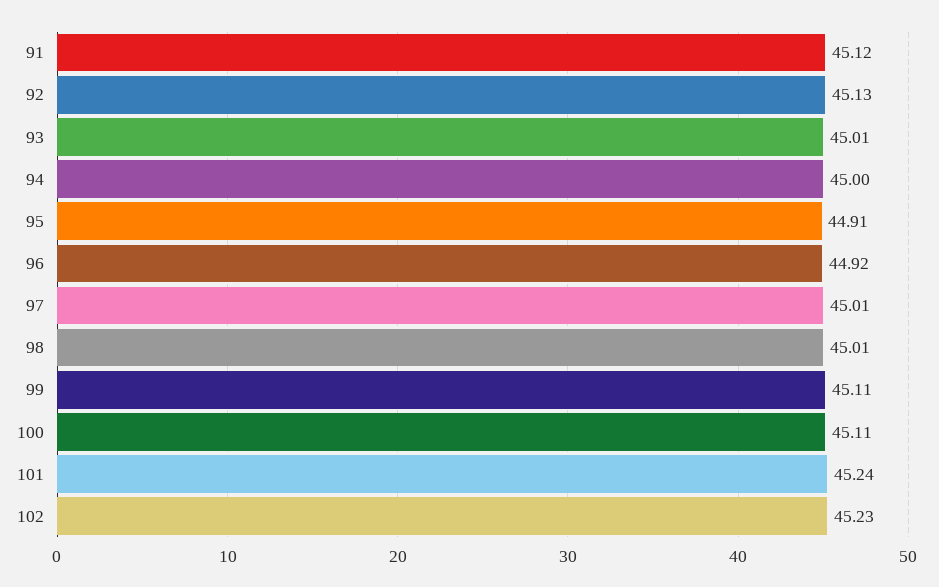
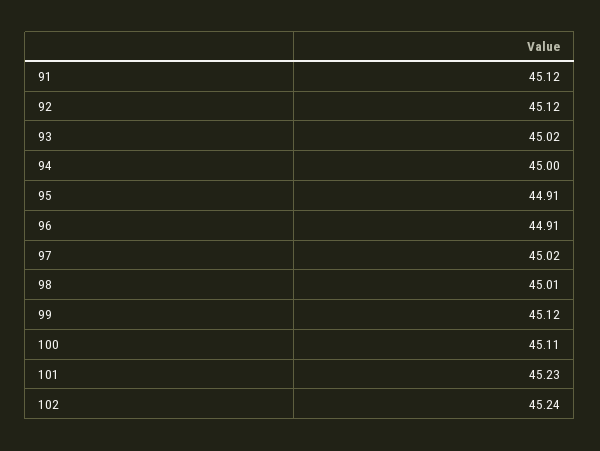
92: 45.13 -> 45.12
93: 45.01 -> 45.02
96: 44.92 -> 44.91
97: 45.01 -> 45.02
99: 45.11 -> 45.12
101: 45.24 -> 45.23
102: 45.23 -> 45.24

